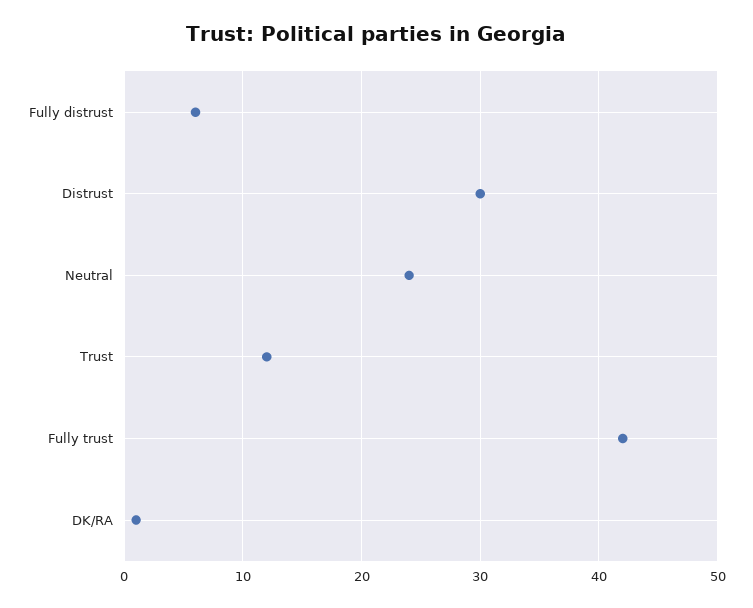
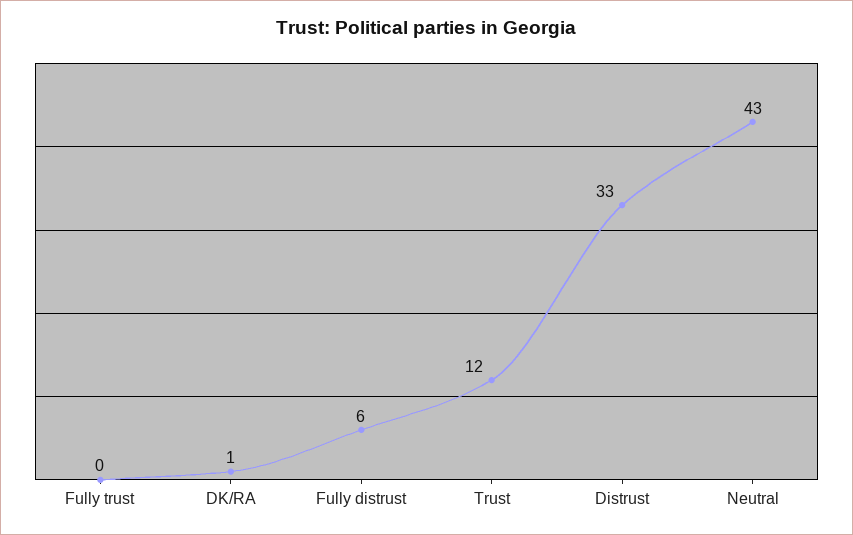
Distrust: 30 -> 33
Neutral: 24 -> 43
Fully trust: 42 -> 0

